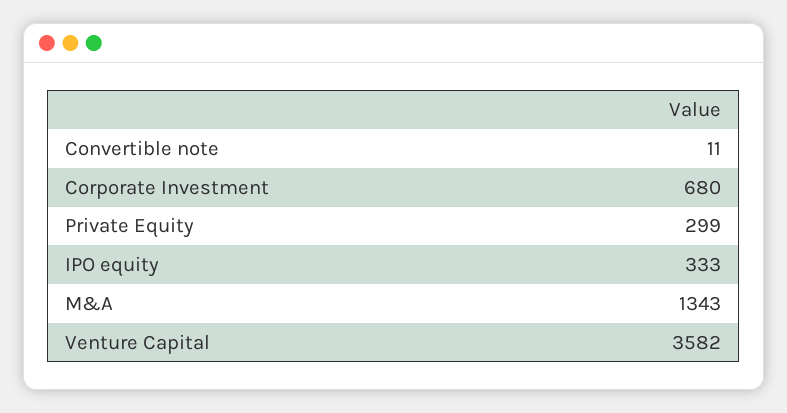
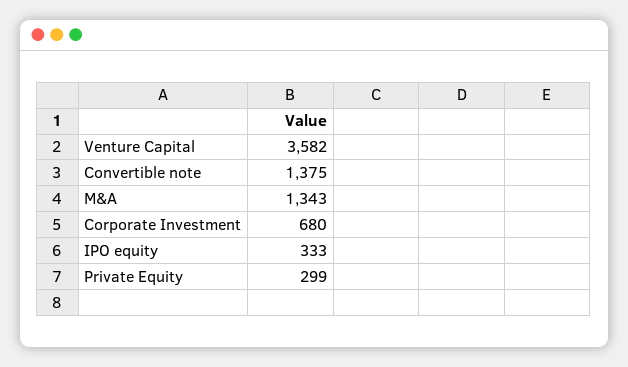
Convertible note: 11 -> 1375

